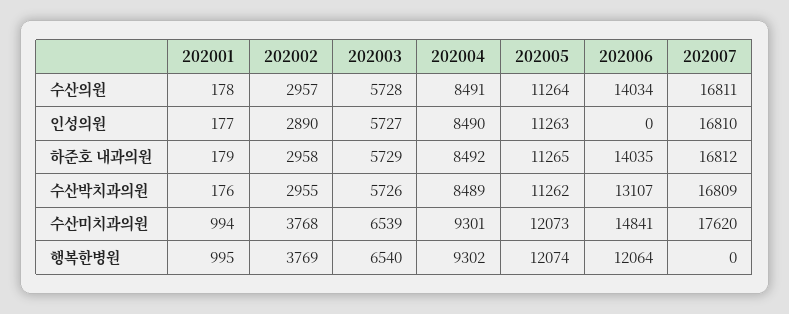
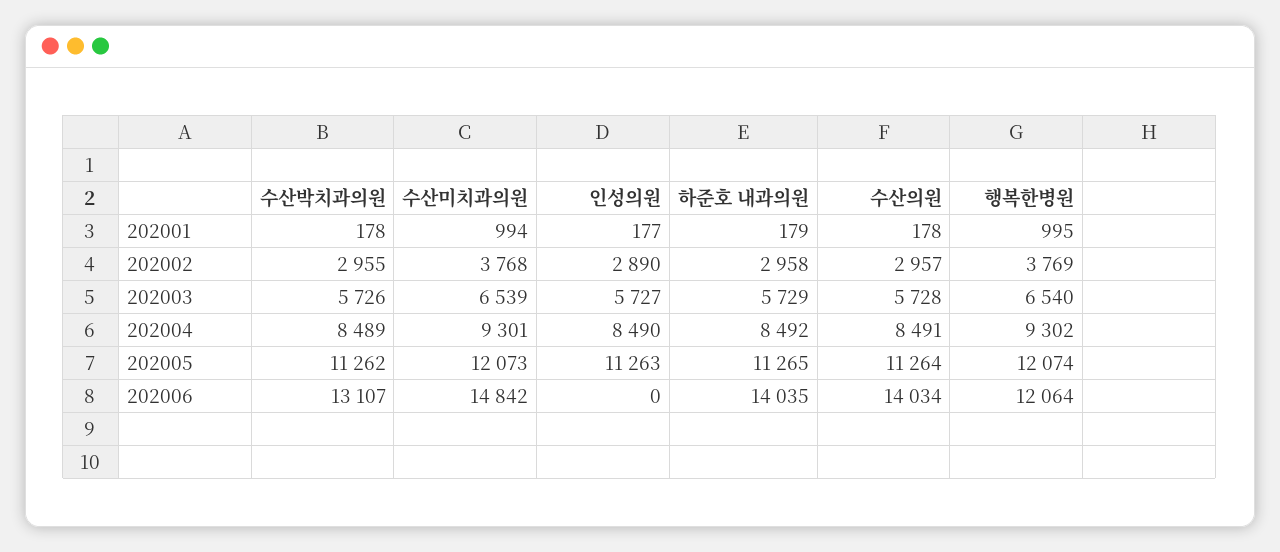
202007, 수산의원: 16811 -> none
202007, 인성의원: 16810 -> none
202007, 하준호 내과의원: 16812 -> none
202001, 수산박치과의원: 176 -> 178
202007, 수산박치과의원: 16809 -> none
202006, 수산미치과의원: 14841 -> 14842
202007, 수산미치과의원: 17620 -> none
202007, 행복한병원: 0 -> none

